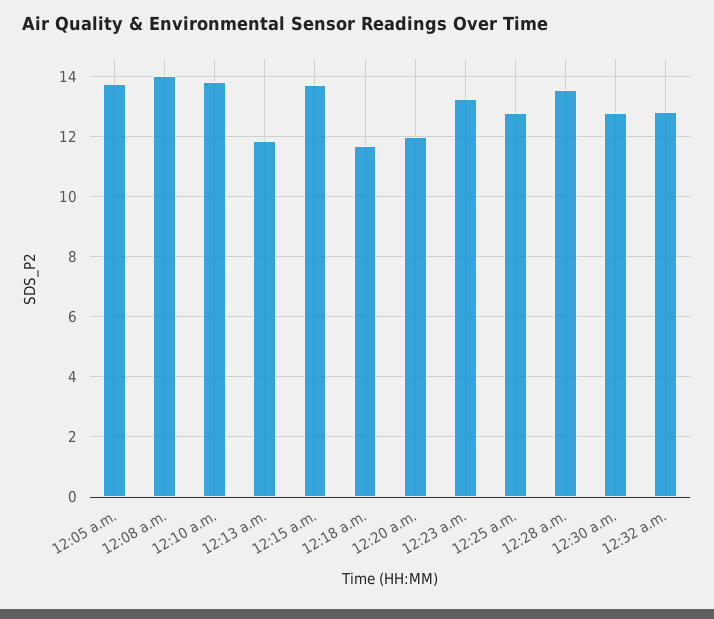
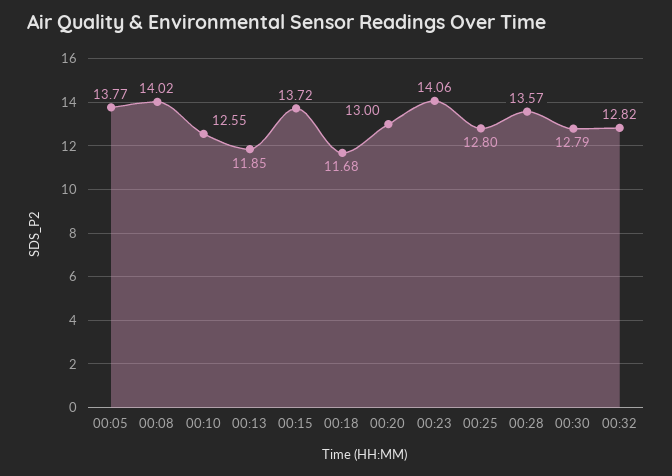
12:10 a.m.: 13.8 -> 12.55
12:20 a.m.: 12 -> 13
12:23 a.m.: 13.2 -> 14.06

